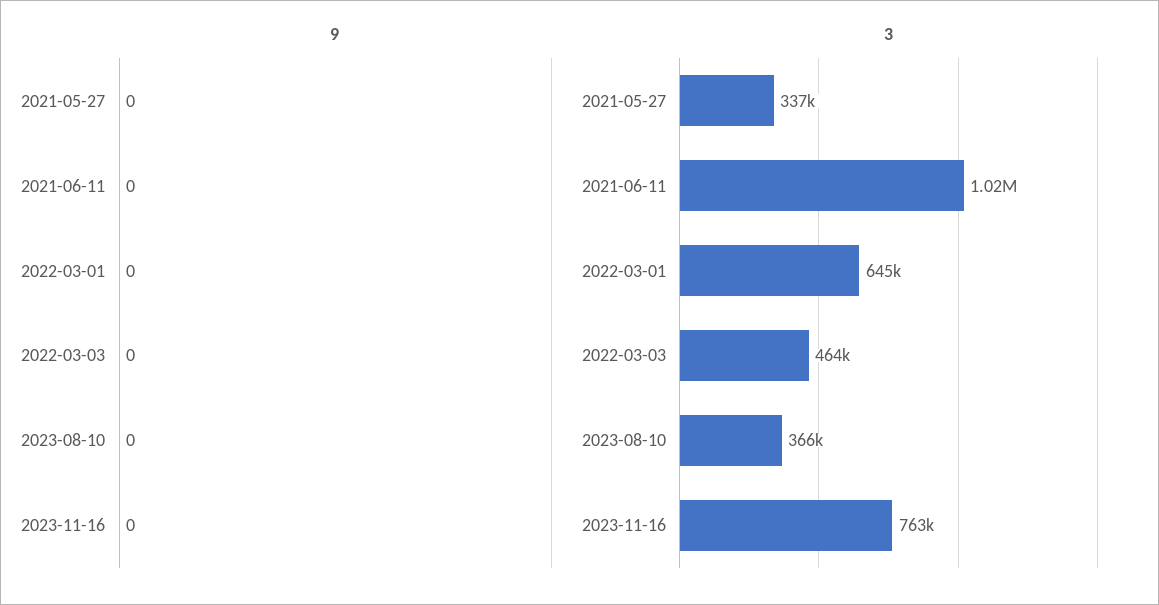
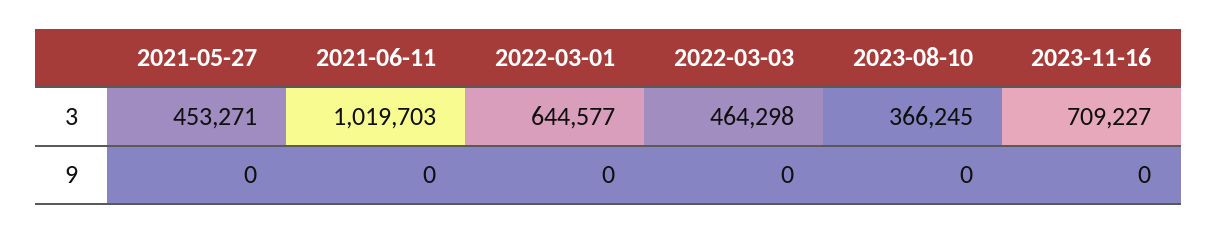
3, 2021-05-27: 337000 -> 453271
3, 2023-11-16: 763000 -> 709227

